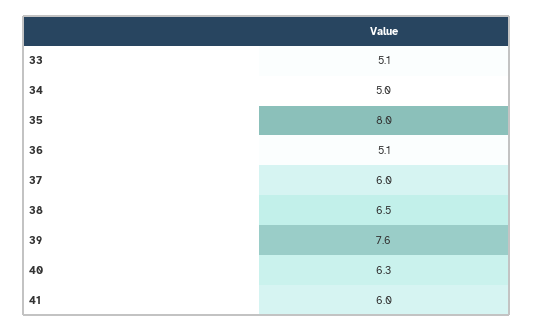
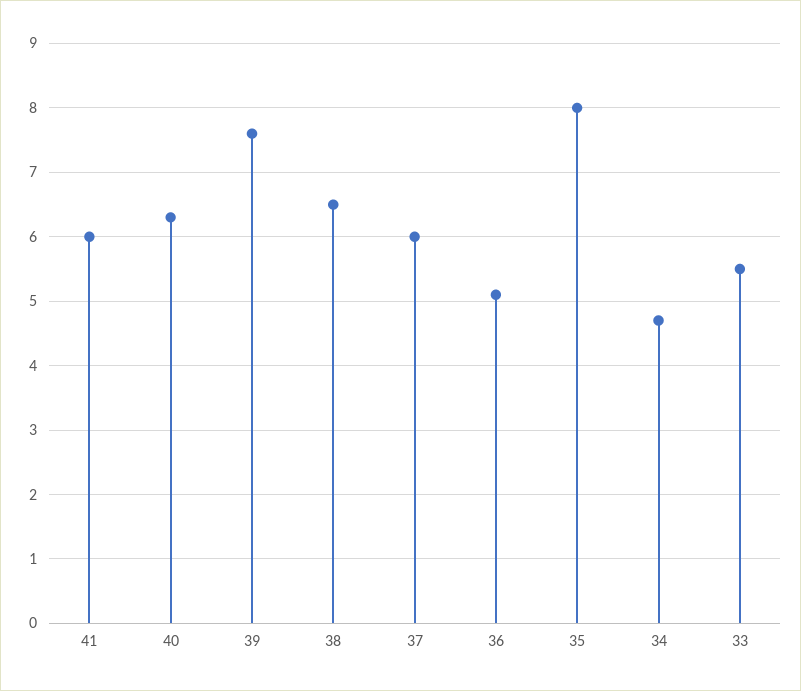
33: 5.1 -> 5.5
34: 5 -> 4.7

